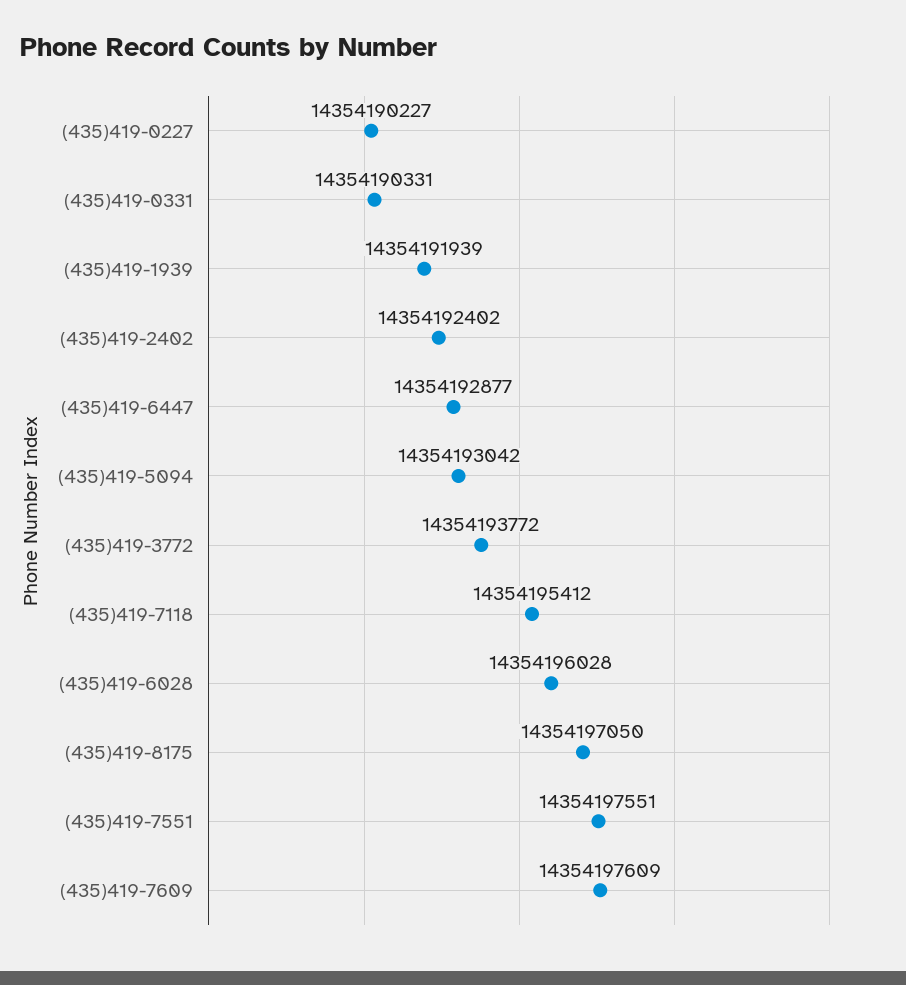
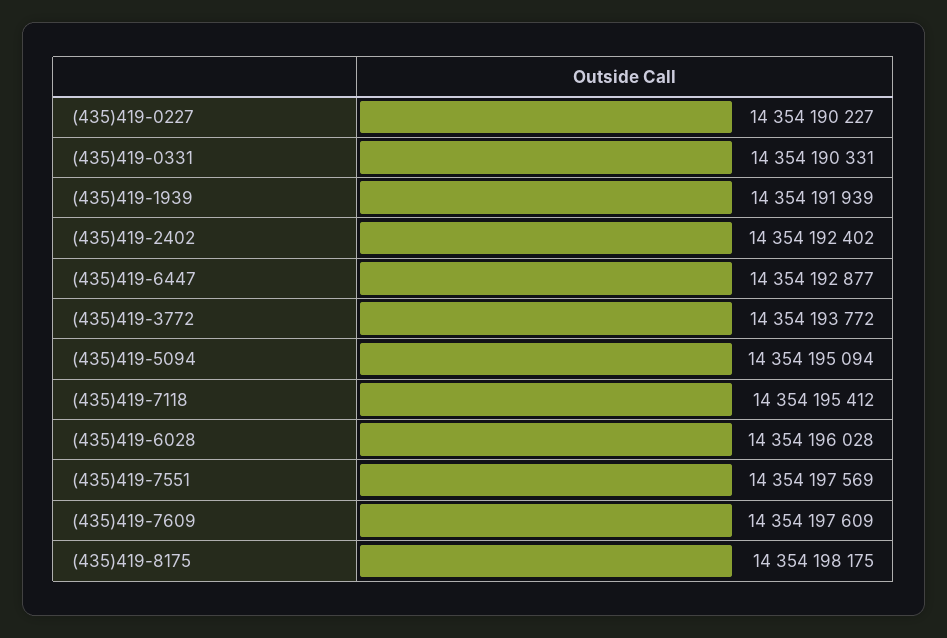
(435)419-5094: 14354193042 -> 14354195094
(435)419-8175: 14354197050 -> 14354198175
(435)419-7551: 14354197551 -> 14354197569

